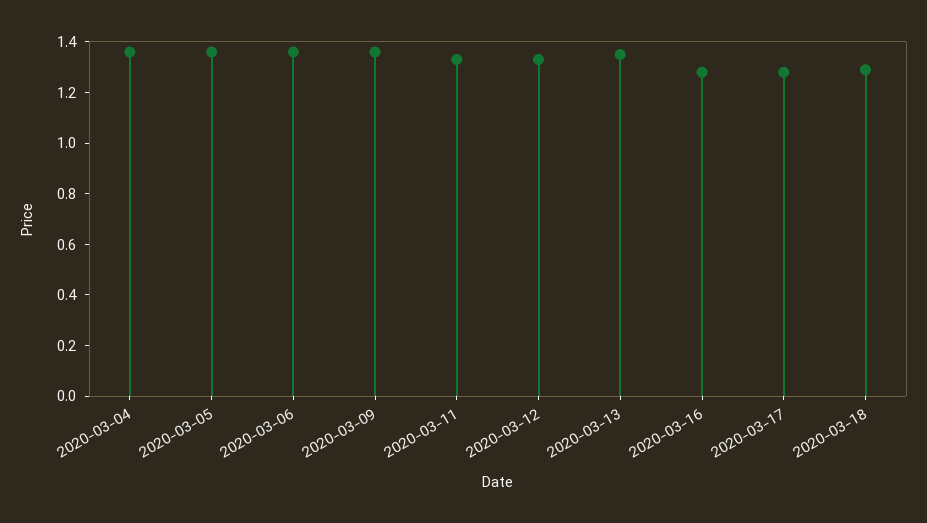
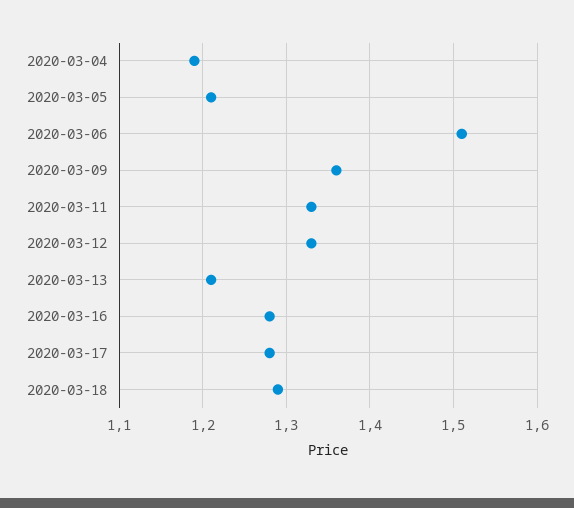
2020-03-04: 1.35 -> 1.19
2020-03-05: 1.35 -> 1.21
2020-03-06: 1.35 -> 1.51
2020-03-13: 1.35 -> 1.21

